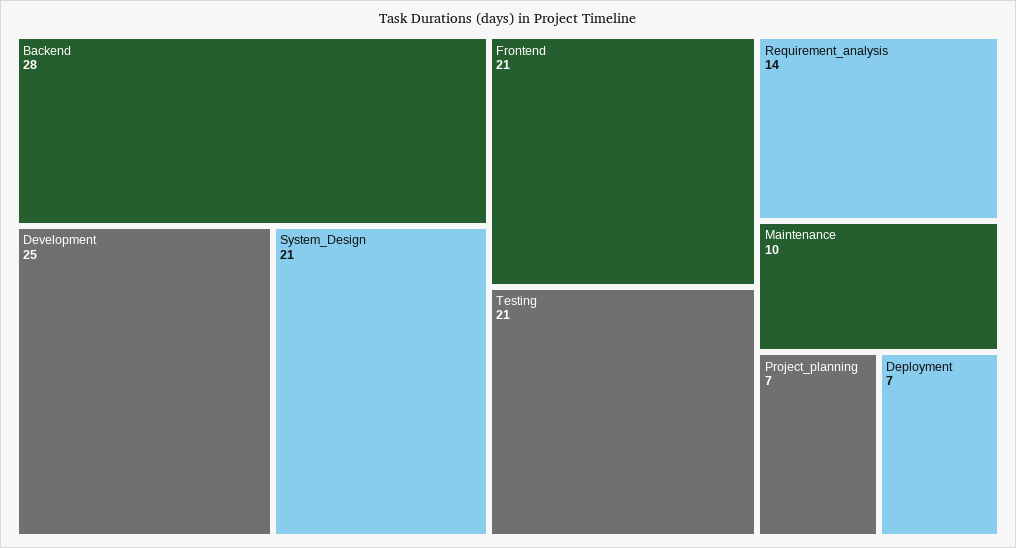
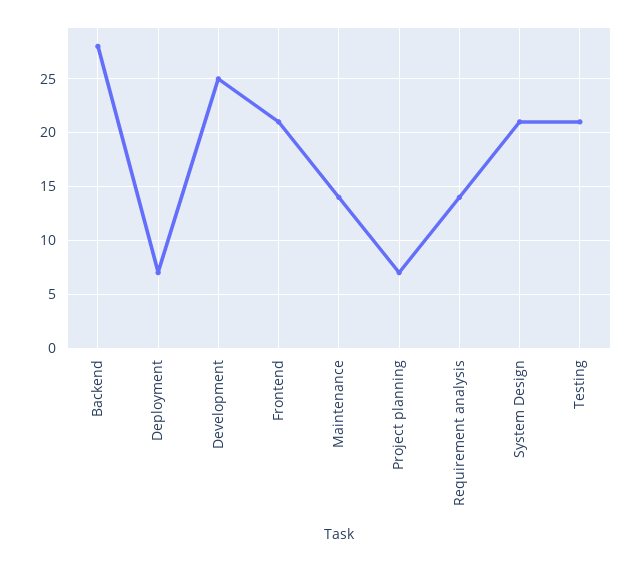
Maintenance: 10 -> 14

